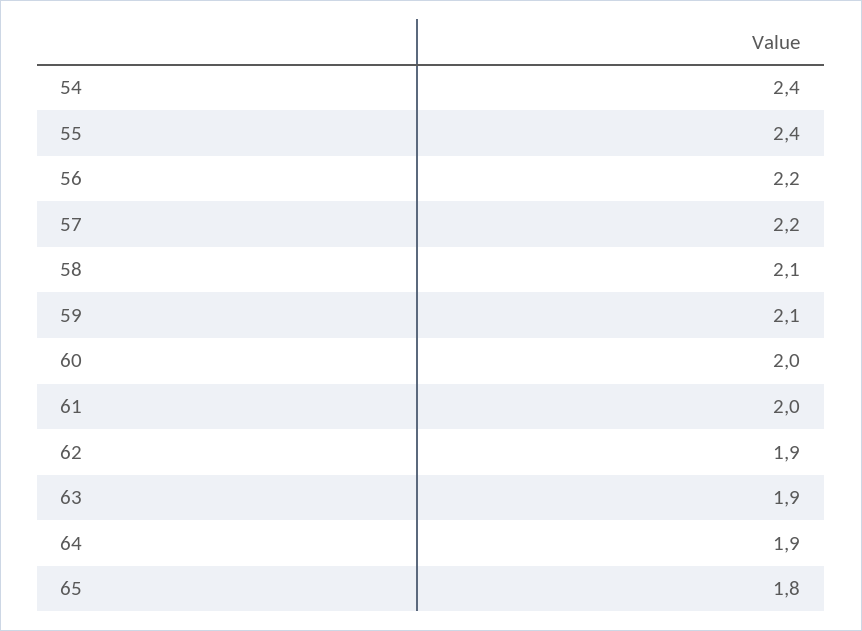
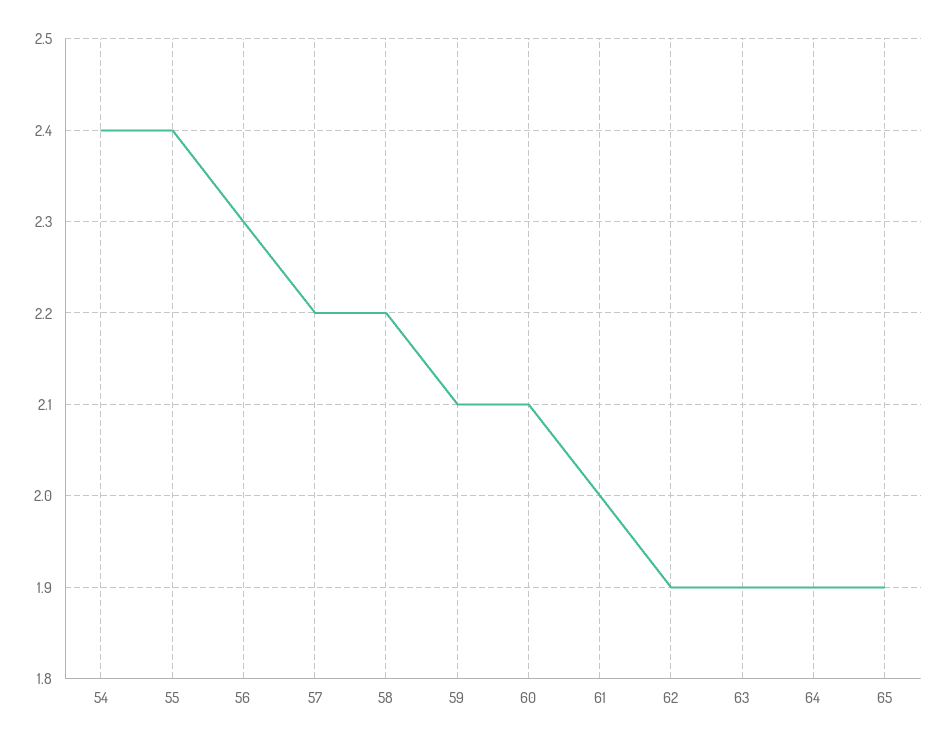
56: 2.2 -> 2.3
58: 2.1 -> 2.2
60: 2 -> 2.1
65: 1.8 -> 1.9

